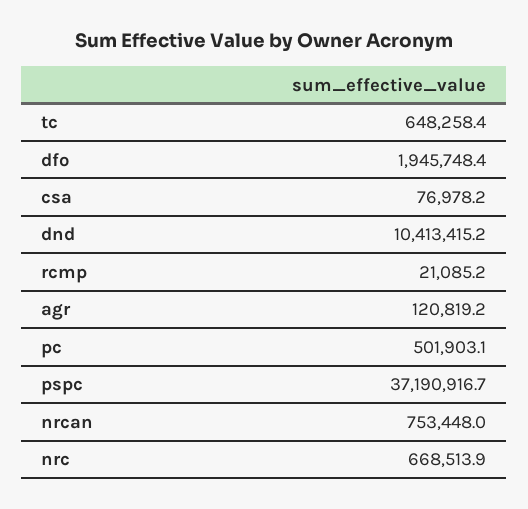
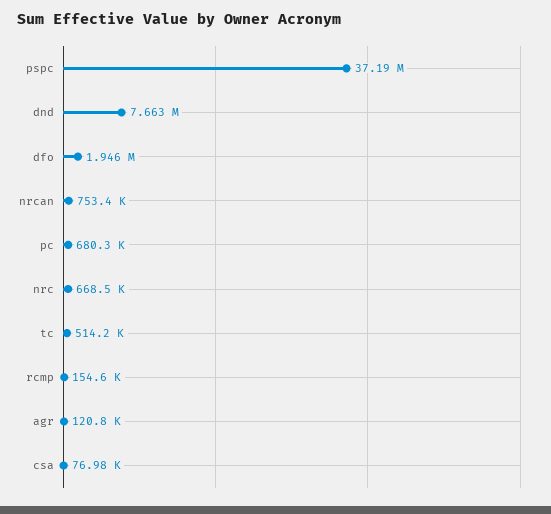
tc: 648258.4 -> 514200
dnd: 10413415.2 -> 7663000
rcmp: 21085.2 -> 154600
pc: 501903.1 -> 680300

